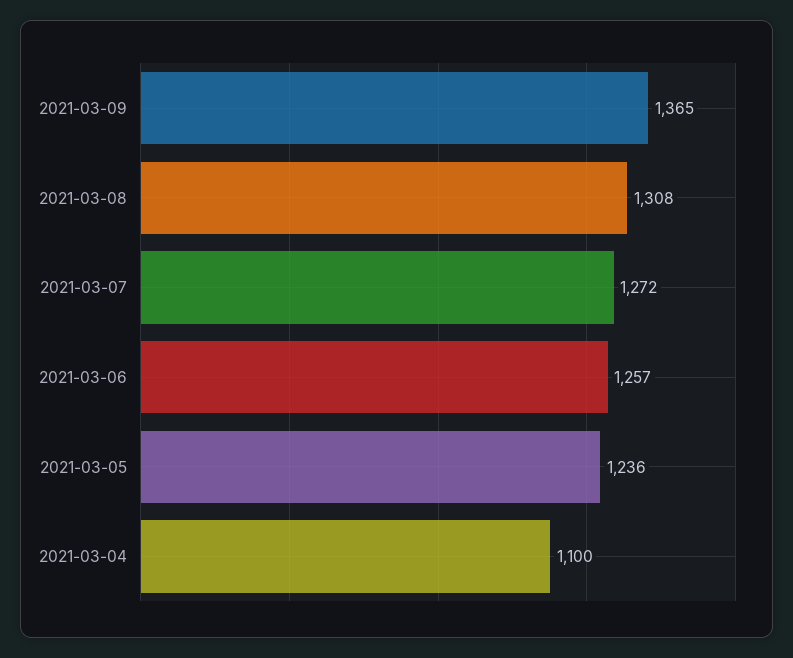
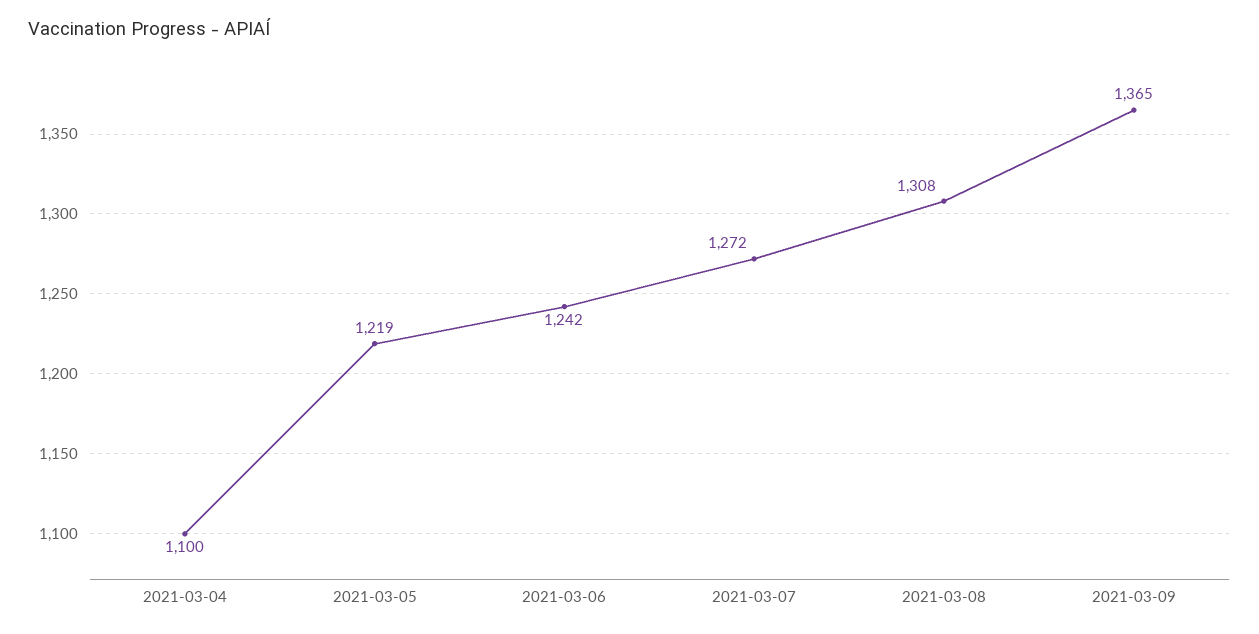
2021-03-06: 1257 -> 1242
2021-03-05: 1236 -> 1219

